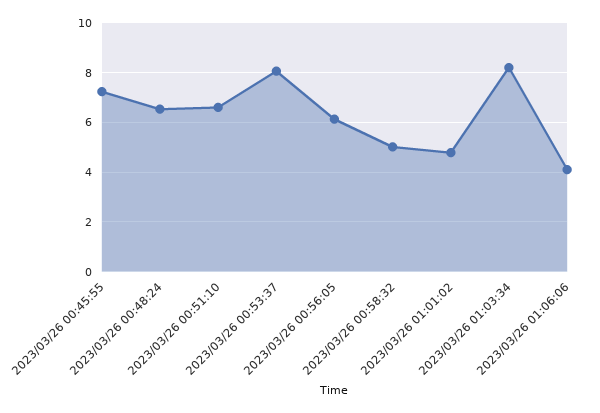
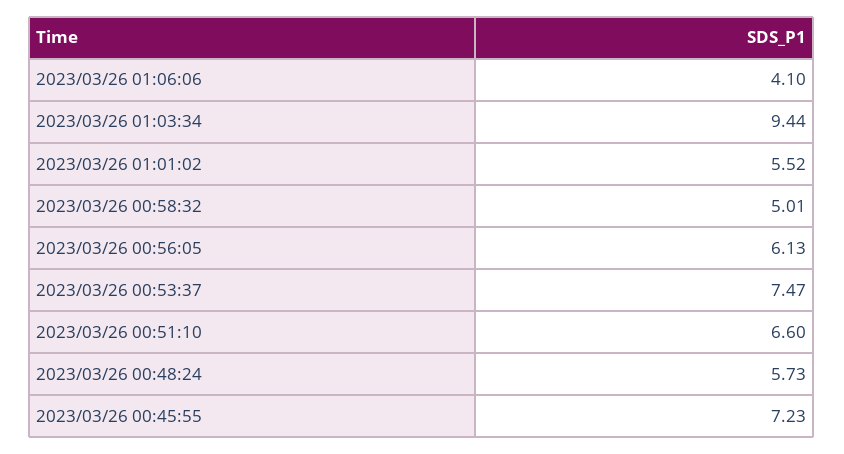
2023/03/26 00:48:24: 6.5 -> 5.73
2023/03/26 00:53:37: 8 -> 7.47
2023/03/26 01:01:02: 4.75 -> 5.52
2023/03/26 01:03:34: 8.25 -> 9.44

